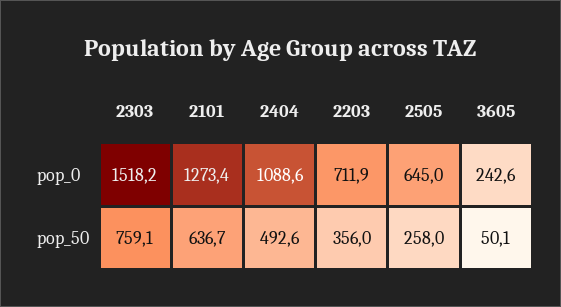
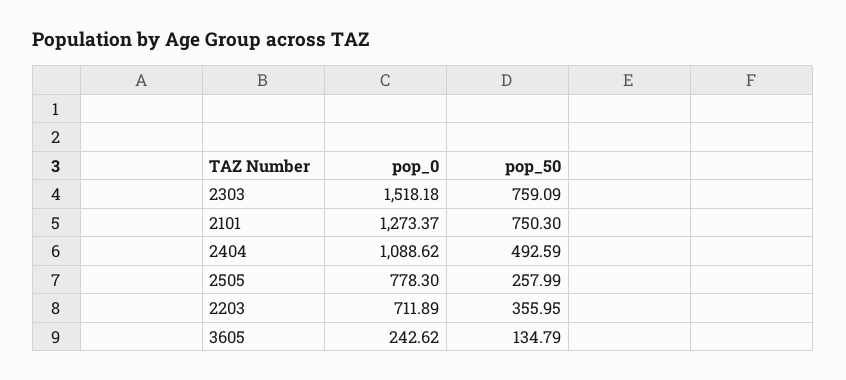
2505, pop_0: 645 -> 778.3
2101, pop_50: 636.7 -> 750.3
3605, pop_50: 50.1 -> 134.79

